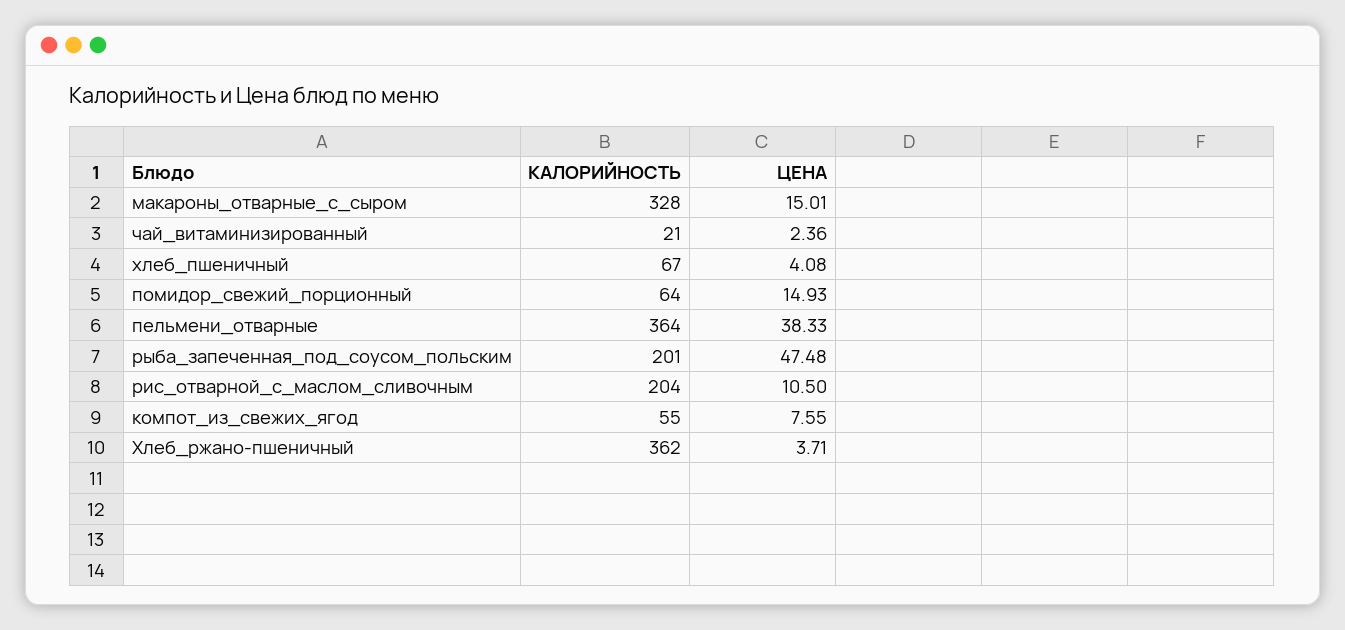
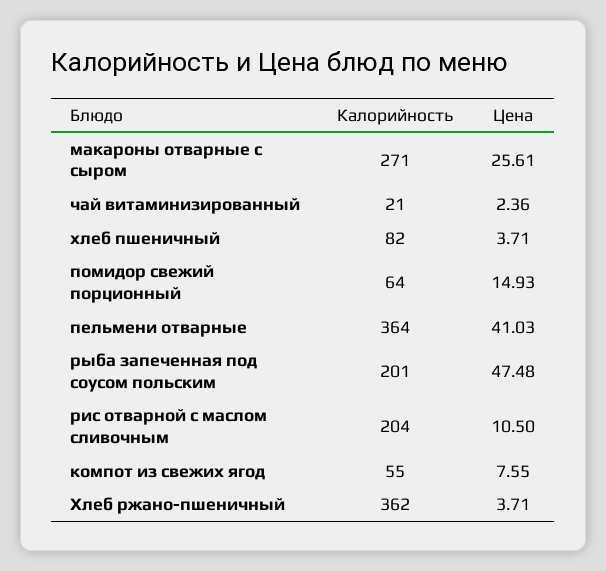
КАЛОРИЙНОСТЬ, макароны_отварные_с_сыром: 328 -> 271
ЦЕНА, макароны_отварные_с_сыром: 15.01 -> 25.61
КАЛОРИЙНОСТЬ, хлеб_пшеничный: 67 -> 82
ЦЕНА, хлеб_пшеничный: 4.08 -> 3.71
ЦЕНА, пельмени_отварные: 38.33 -> 41.03

